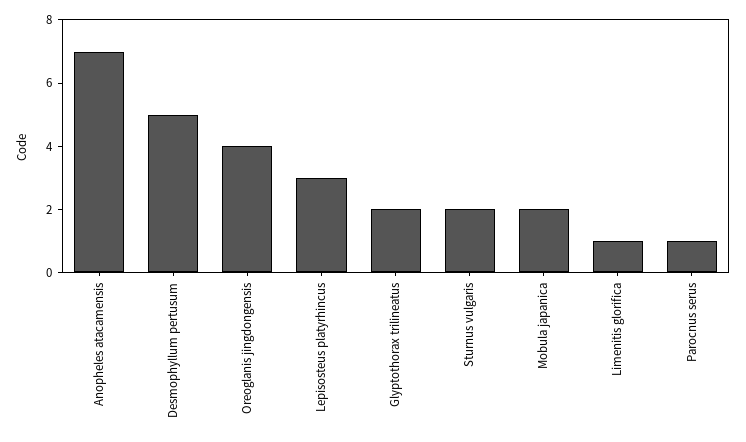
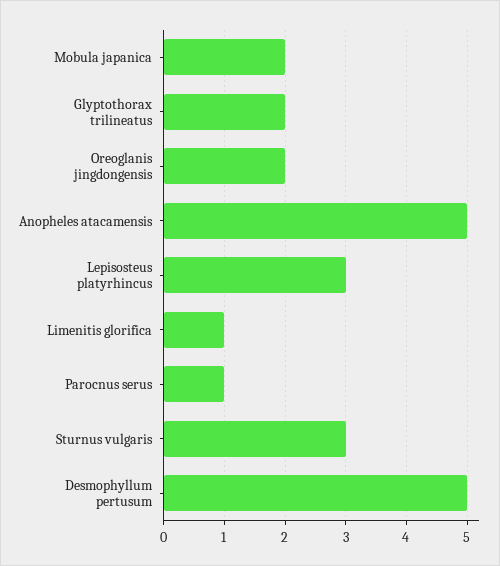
Anopheles atacamensis: 7 -> 5
Oreoglanis jingdongensis: 4 -> 2
Sturnus vulgaris: 2 -> 3

